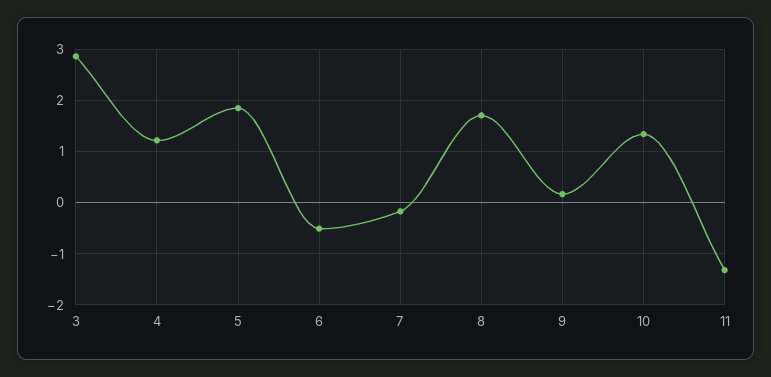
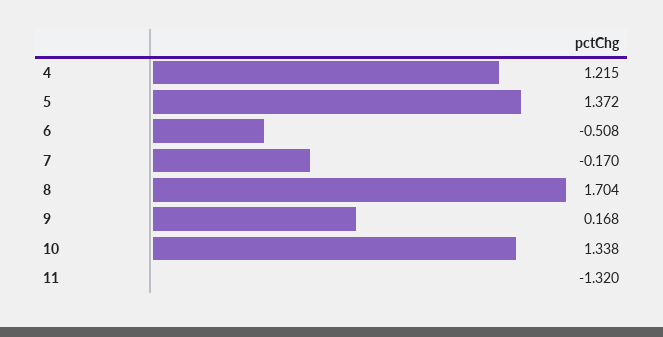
3: 2.8 -> none
5: 1.8 -> 1.372

